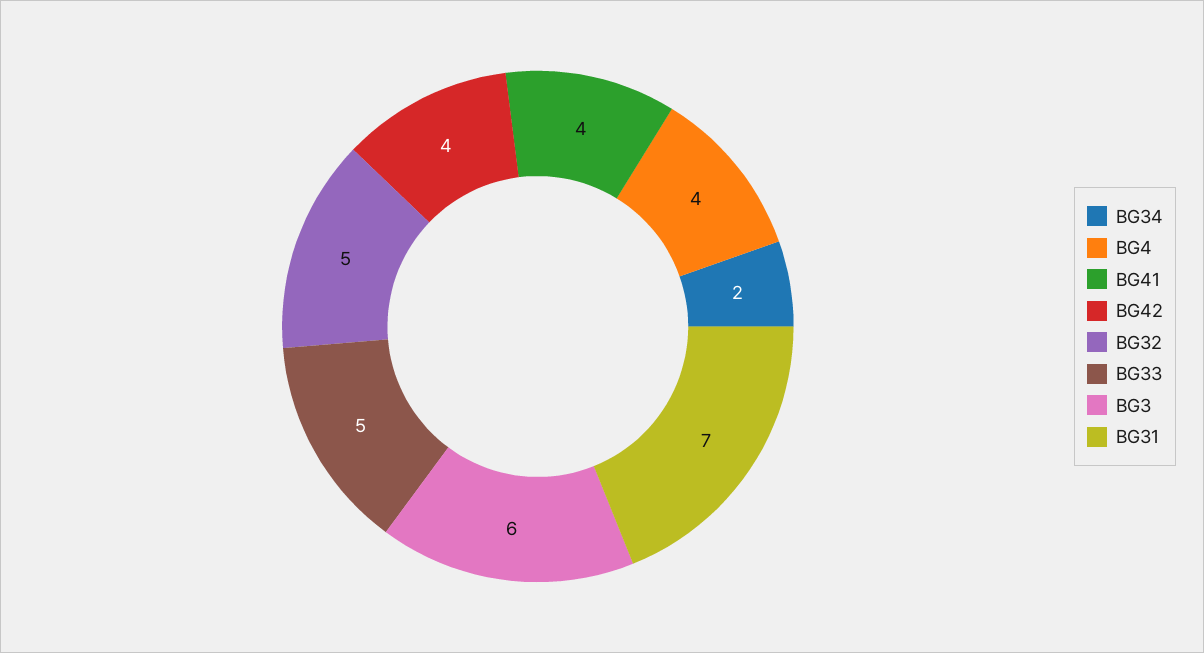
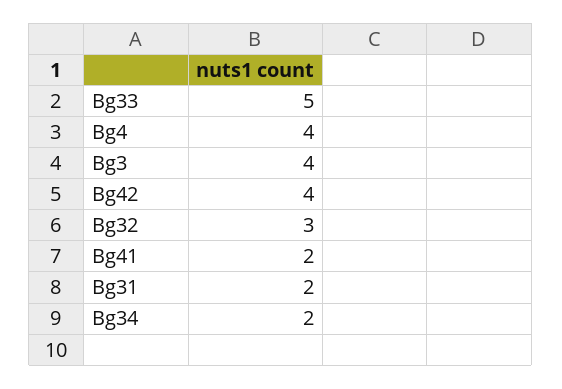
BG41: 4 -> 2
BG32: 5 -> 3
BG3: 6 -> 4
BG31: 7 -> 2

